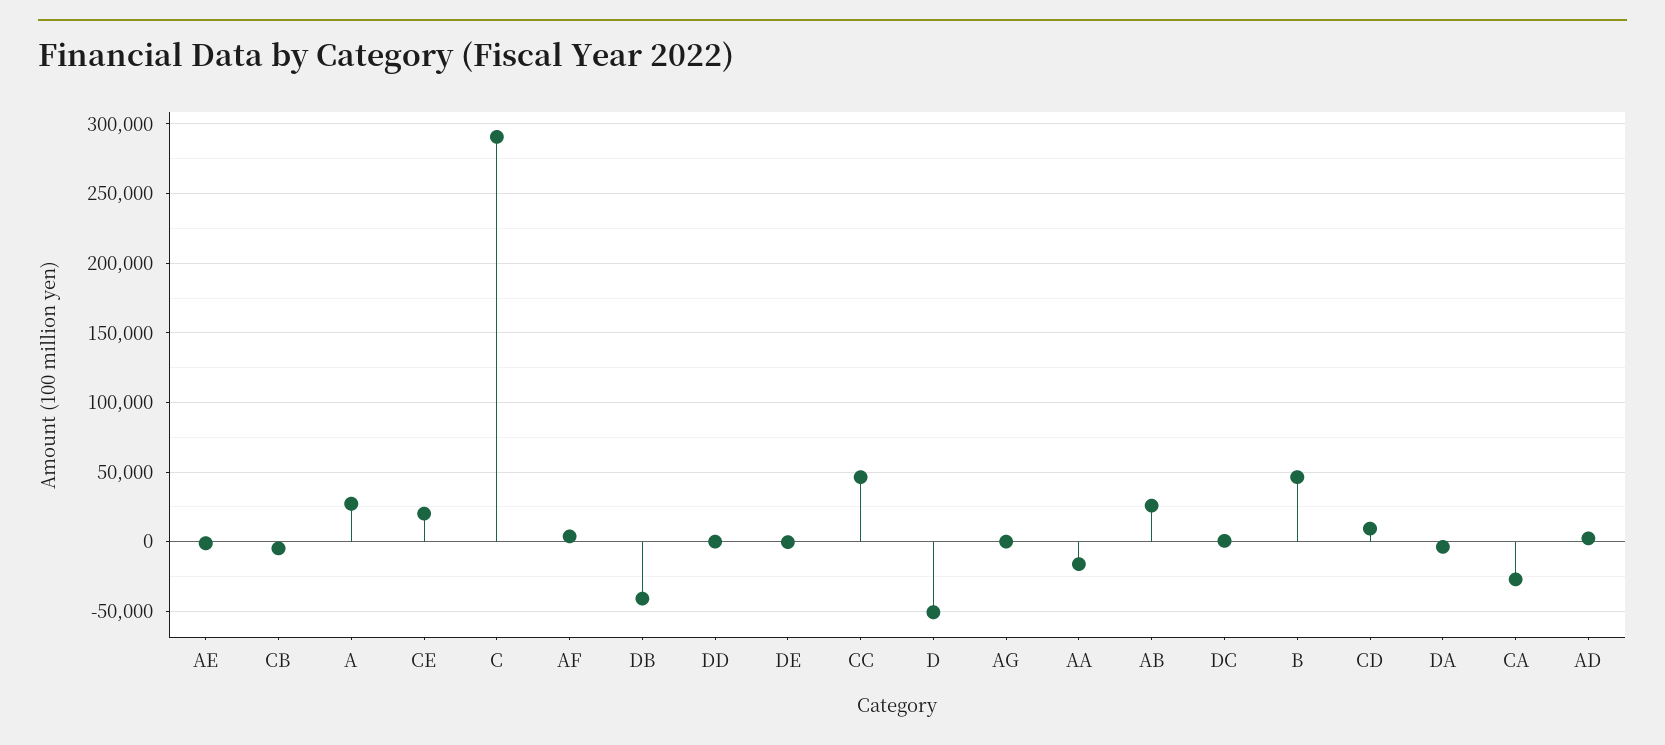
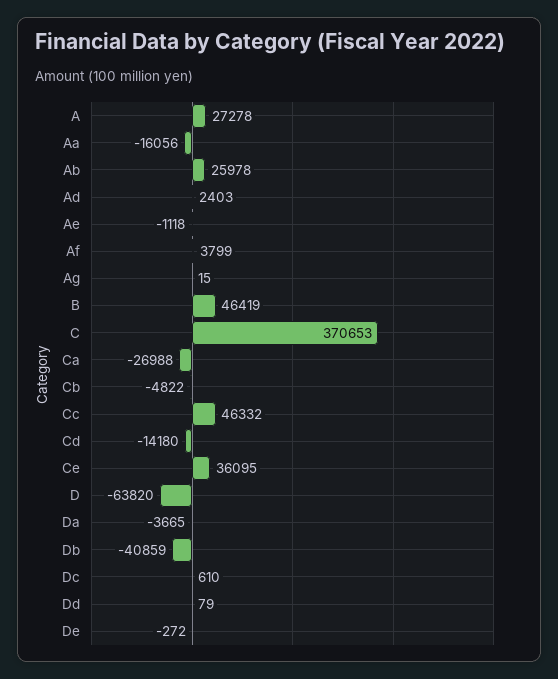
CE: 20000 -> 36095
C: 290000 -> 370653
D: -50000 -> -63820
CD: 10000 -> -14180

